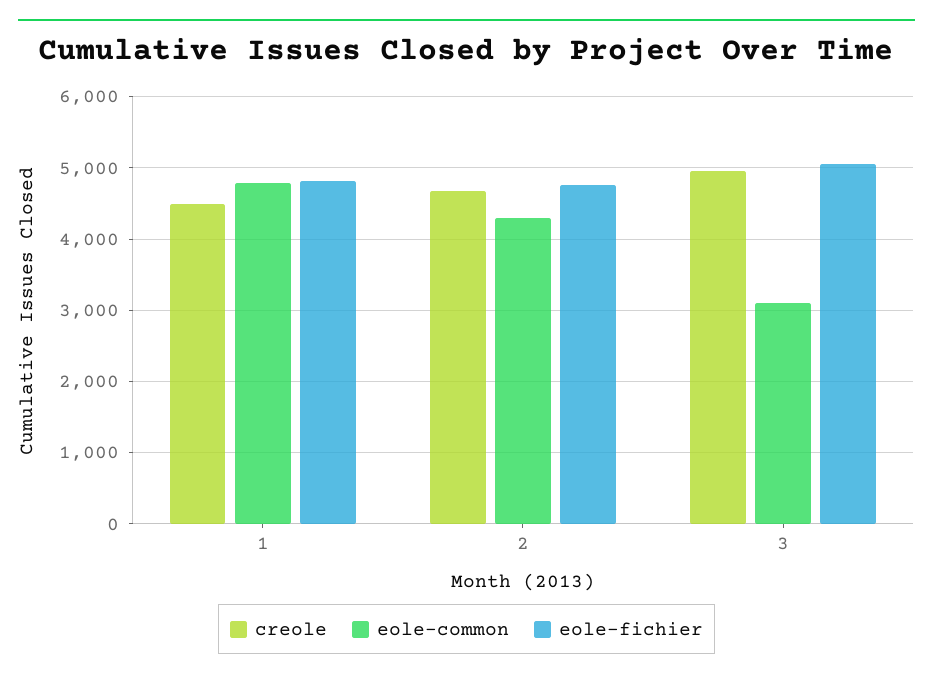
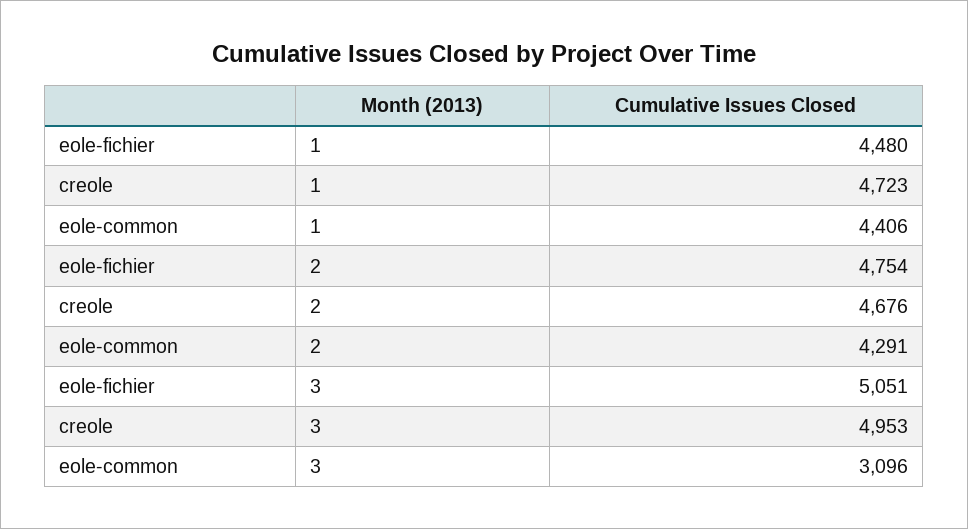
creole, 1: 4500 -> 4723
eole-common, 1: 4800 -> 4406
eole-fichier, 1: 4800 -> 4480

